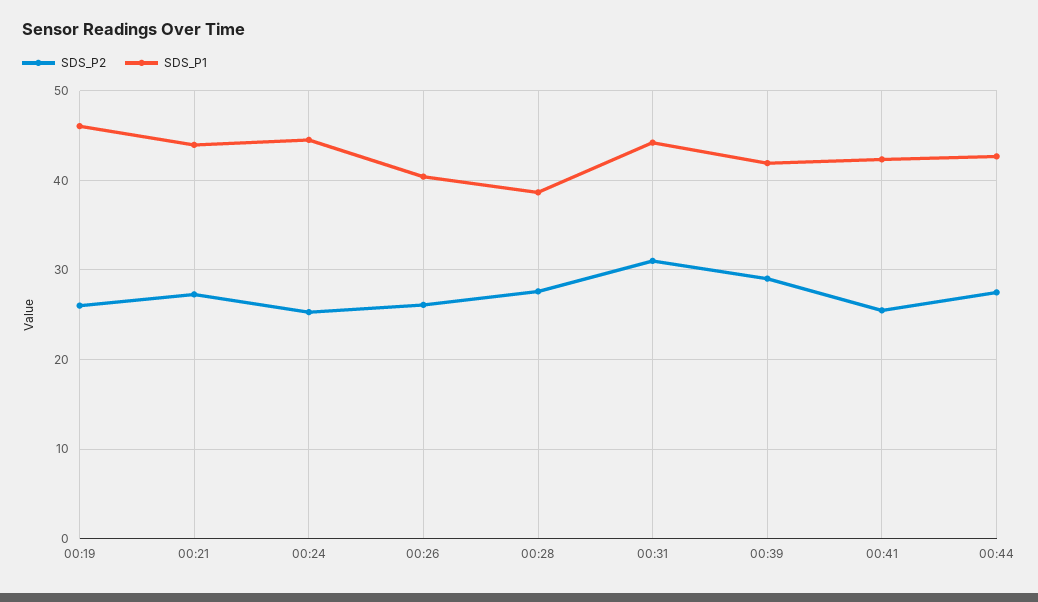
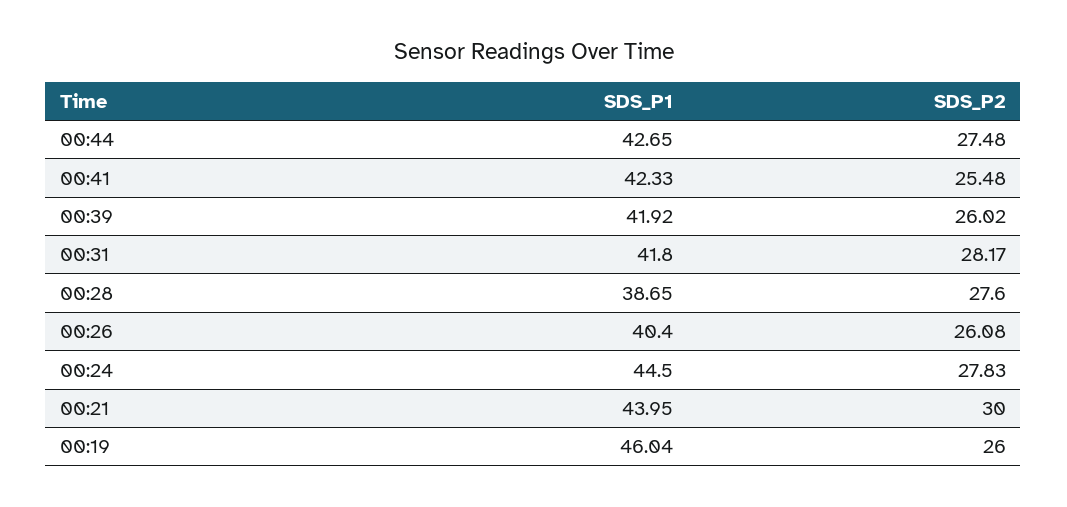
SDS_P2, 00:21: 27 -> 30
SDS_P2, 00:24: 25 -> 27.83
SDS_P2, 00:31: 31 -> 28.17
SDS_P1, 00:31: 44 -> 41.8
SDS_P2, 00:39: 29 -> 26.02

